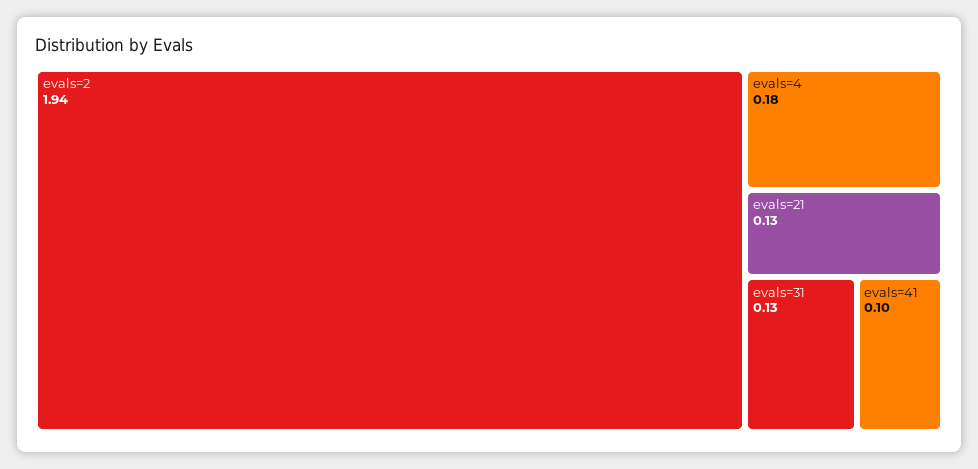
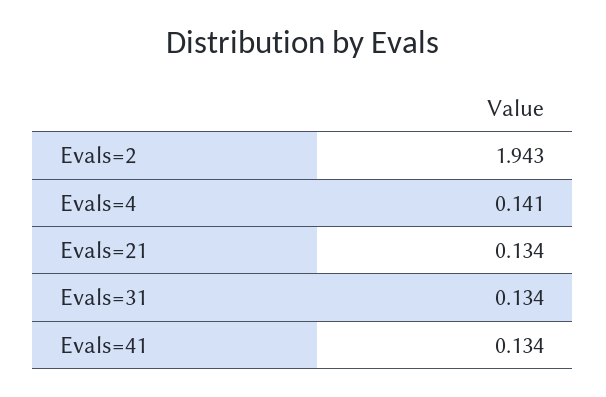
evals=4: 0.18 -> 0.141
evals=41: 0.1 -> 0.134

